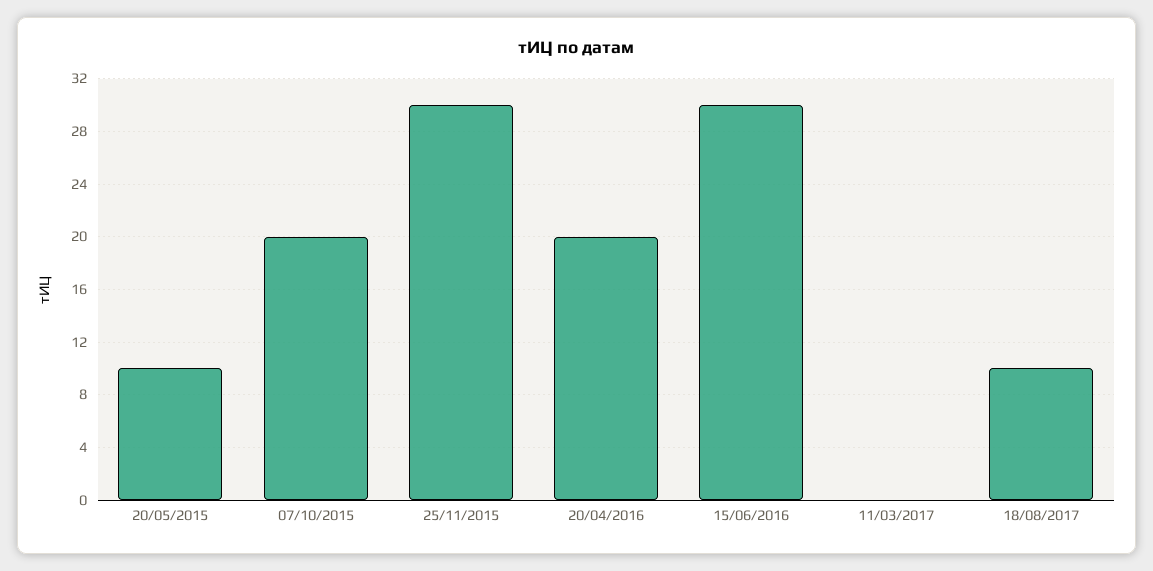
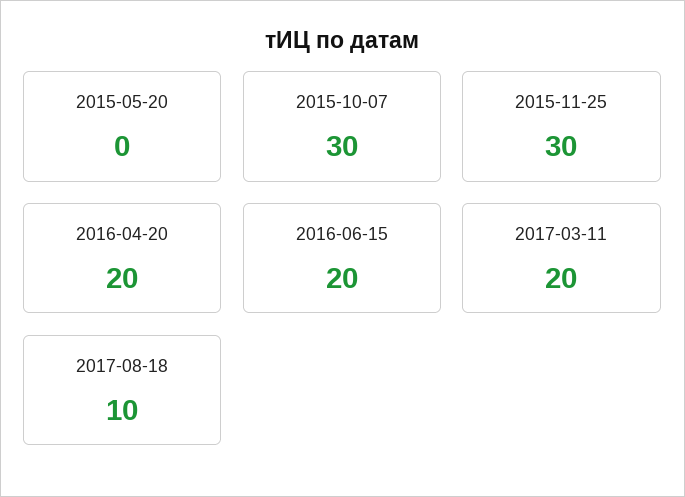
20/05/2015: 10 -> 0
07/10/2015: 20 -> 30
15/06/2016: 30 -> 20
11/03/2017: 0 -> 20

